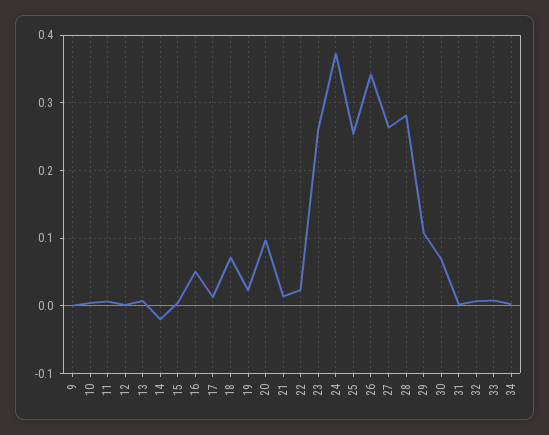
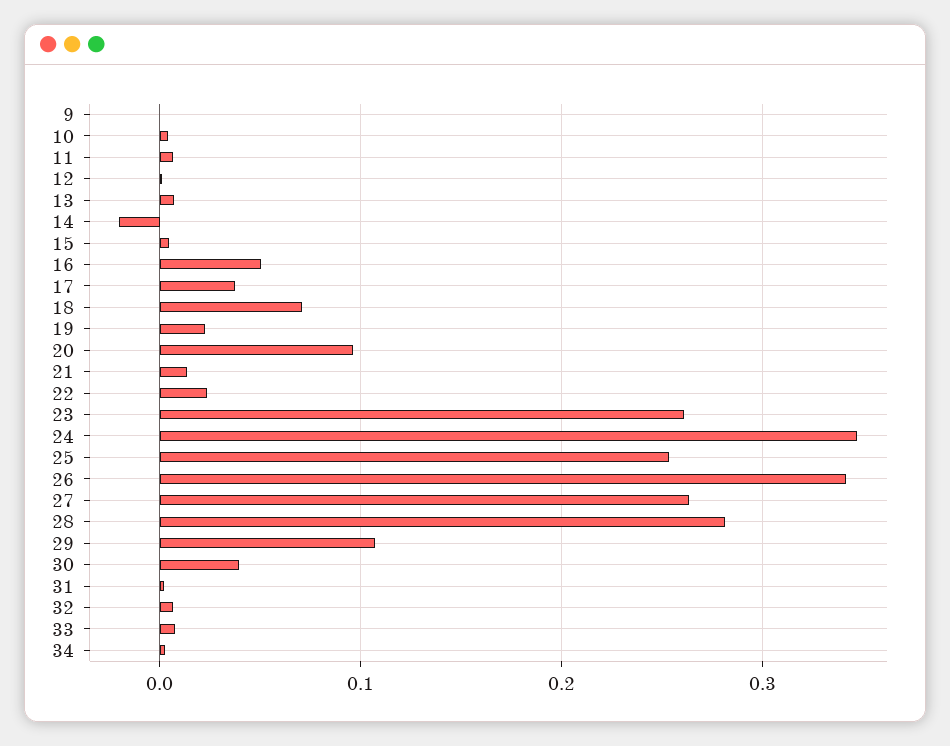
17: 0.01 -> 0.04
24: 0.37 -> 0.35
30: 0.07 -> 0.04

